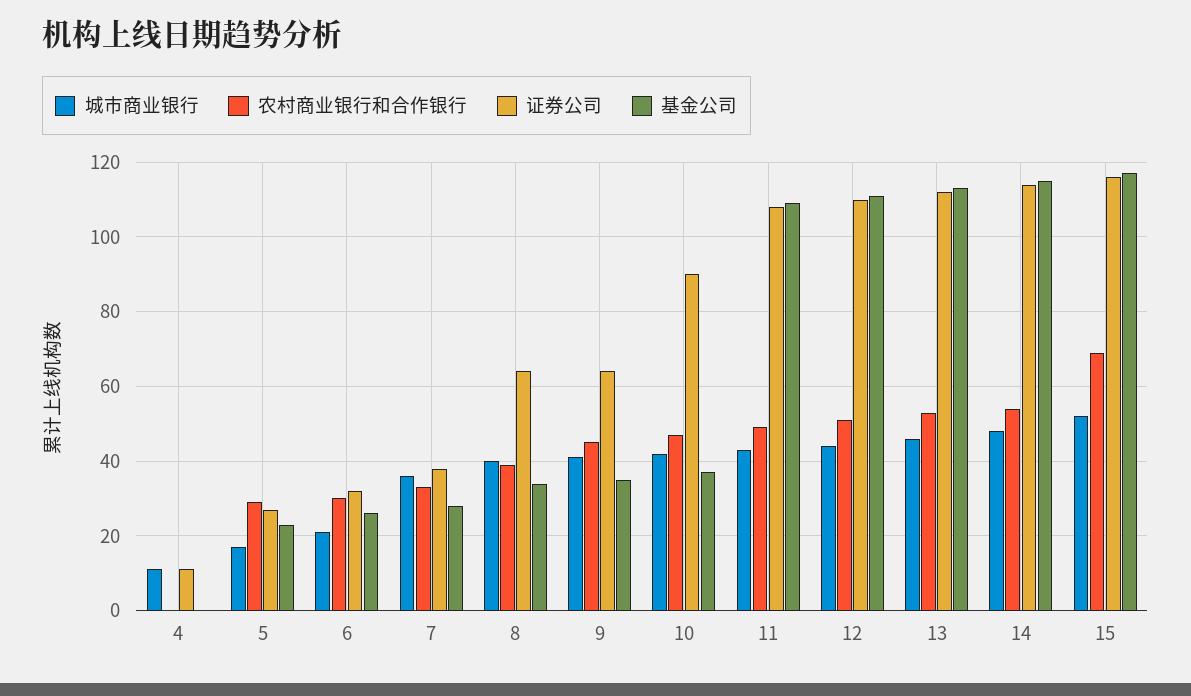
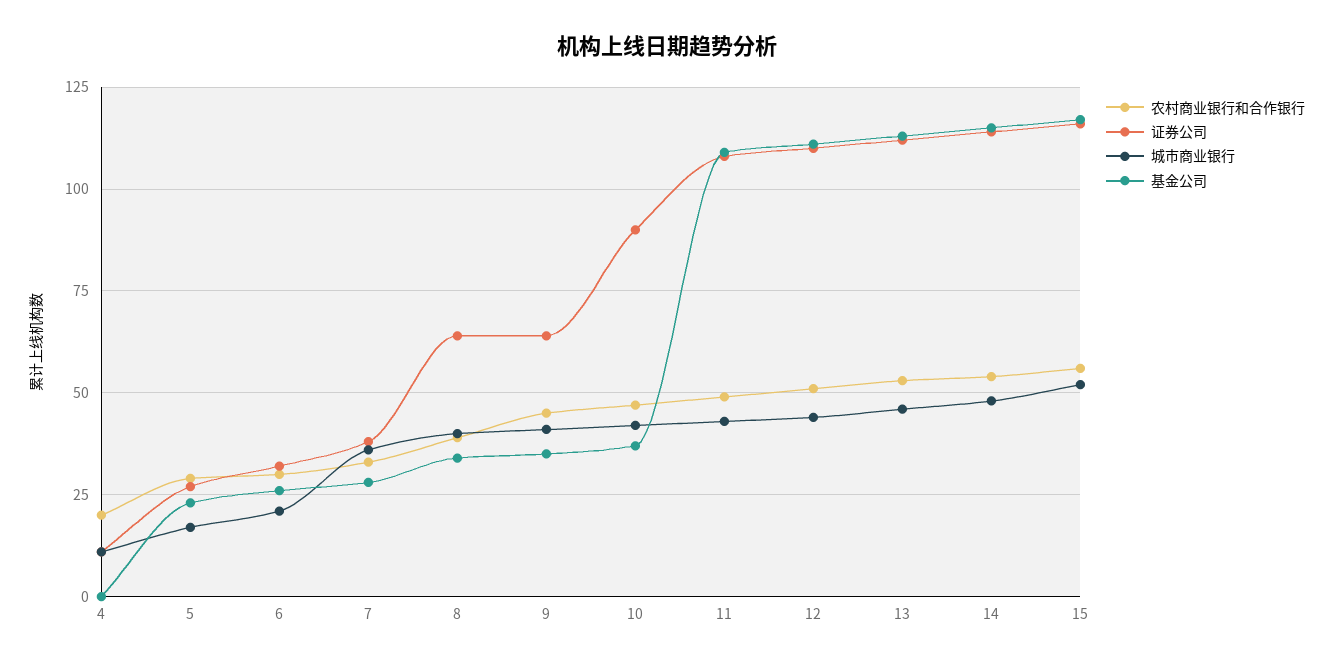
农村商业银行和合作银行, 4: 0 -> 20
农村商业银行和合作银行, 15: 70 -> 55

